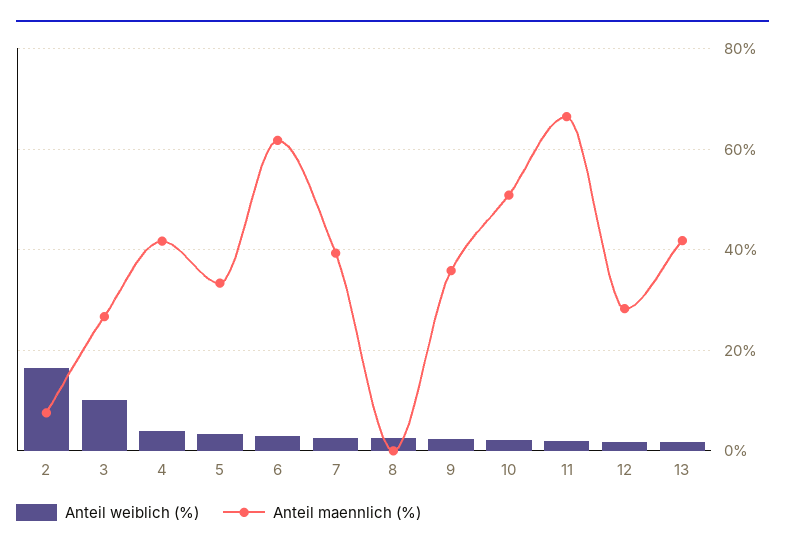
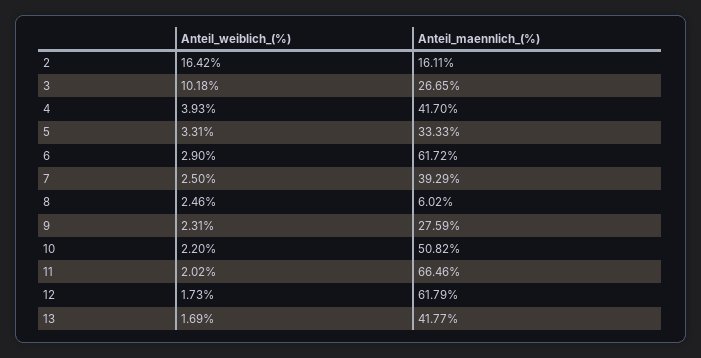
Anteil maennlich (%), 2: 8 -> 16.11
Anteil maennlich (%), 8: 0 -> 6.02
Anteil maennlich (%), 9: 36 -> 27.59
Anteil maennlich (%), 12: 28 -> 61.79

